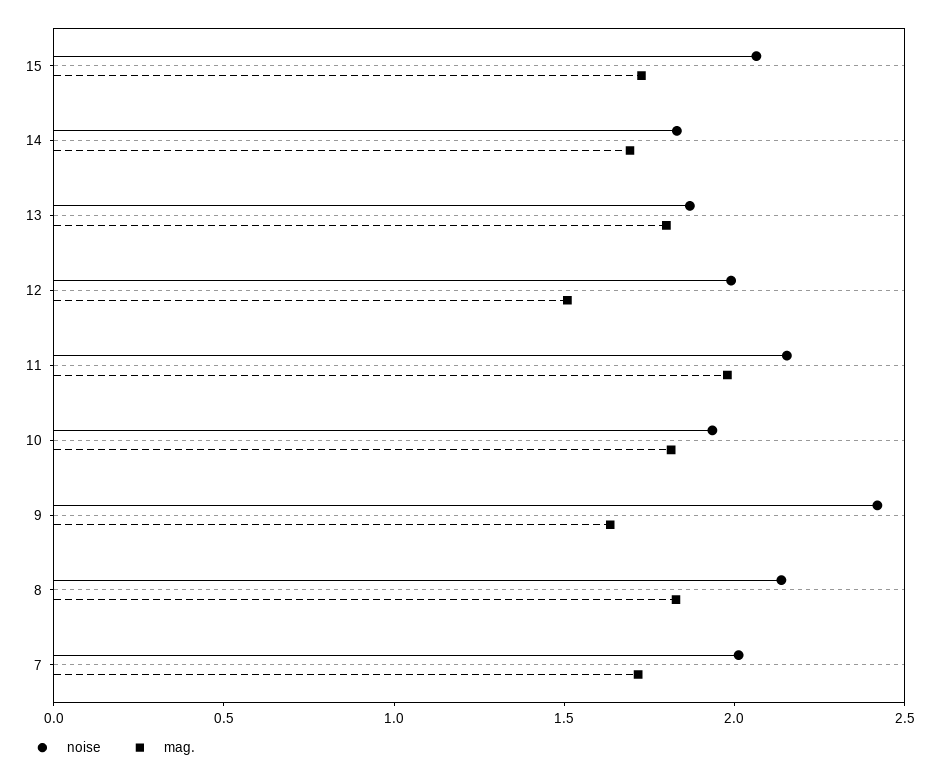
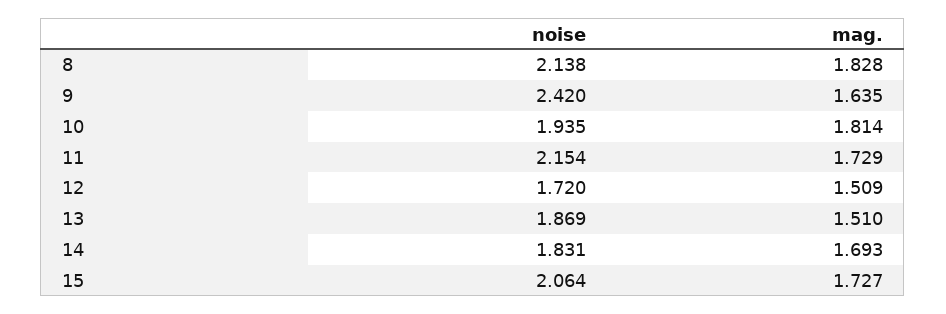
mag., 13: 1.8 -> 1.51
noise, 12: 2 -> 1.72
mag., 11: 2 -> 1.729
noise, 7: 2 -> none
mag., 7: 1.7 -> none

